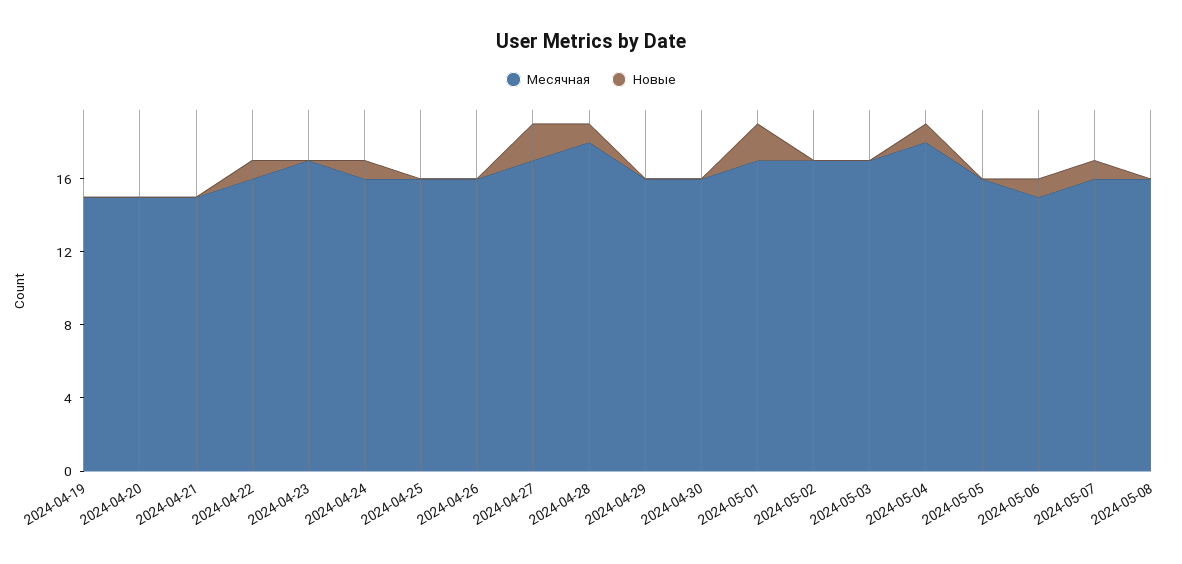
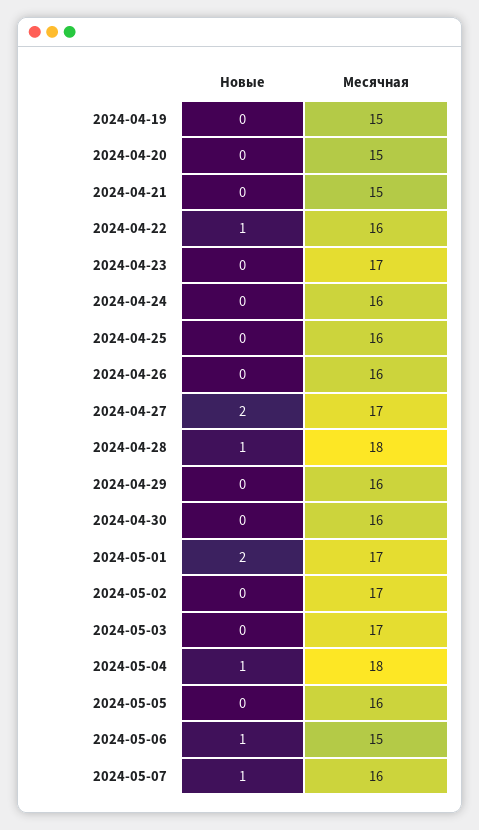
Новые, 2024-04-24: 1 -> 0
Месячная, 2024-05-08: 16 -> none
Новые, 2024-05-08: 0 -> none

